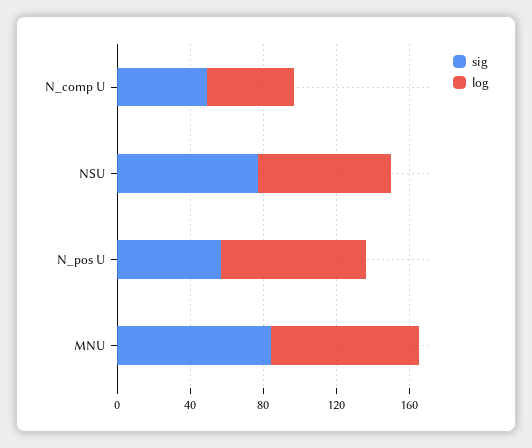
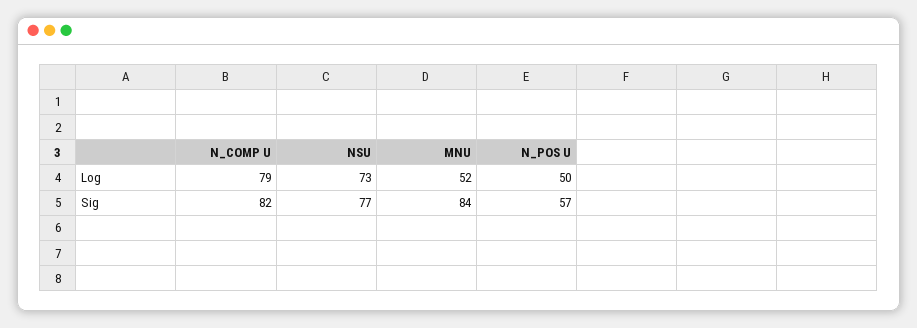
sig, N_comp U: 50 -> 82
log, N_comp U: 50 -> 79
log, N_pos U: 80 -> 50
log, MNU: 80 -> 52

